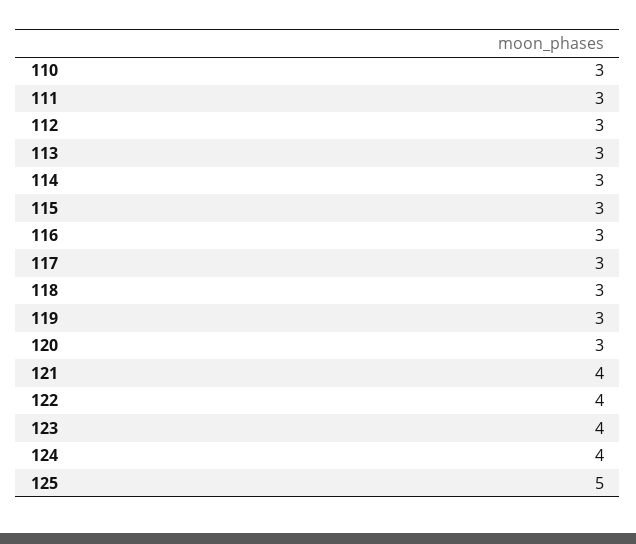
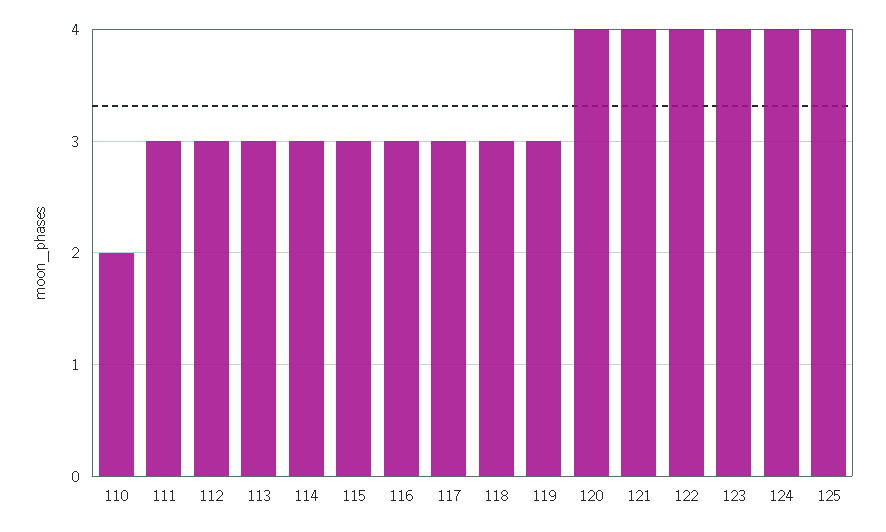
110: 3 -> 2
120: 3 -> 4
125: 5 -> 4

